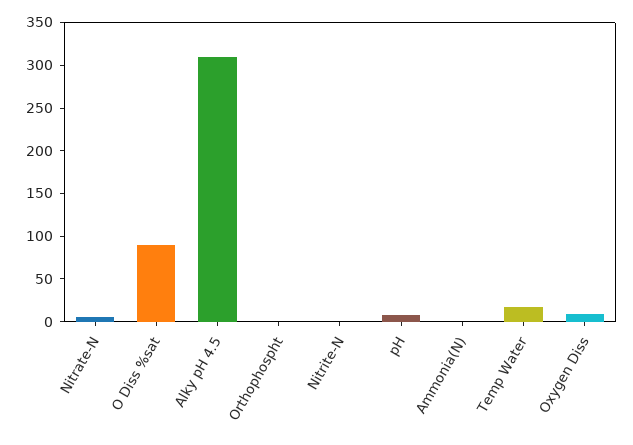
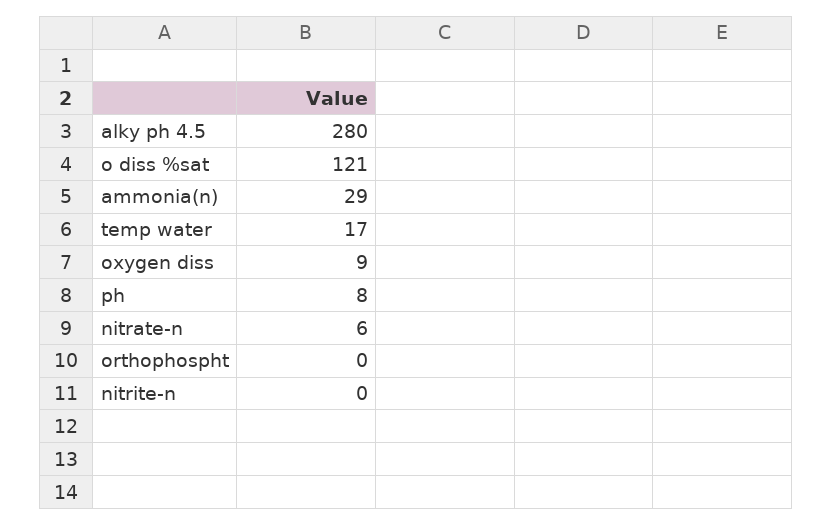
O Diss %sat: 90 -> 121
Alky pH 4.5: 310 -> 280
Ammonia(N): 0 -> 29

